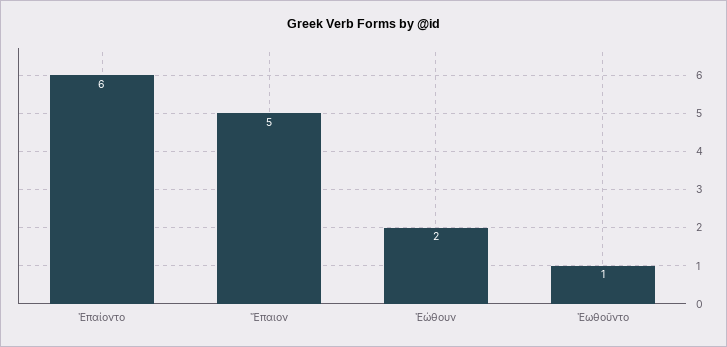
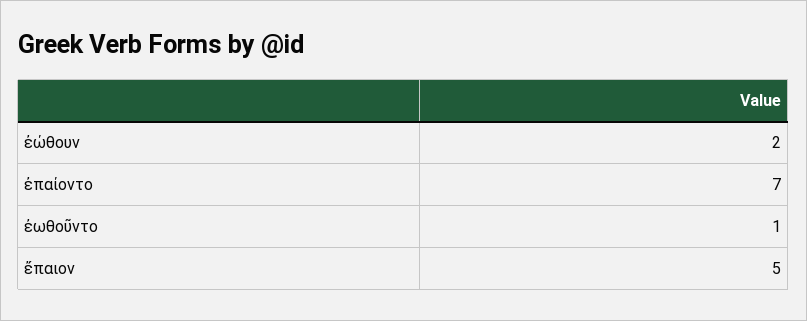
Ἐπαίοντο: 6 -> 7

